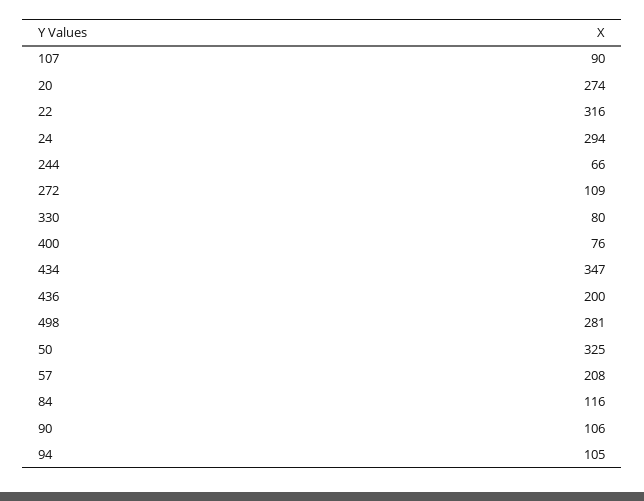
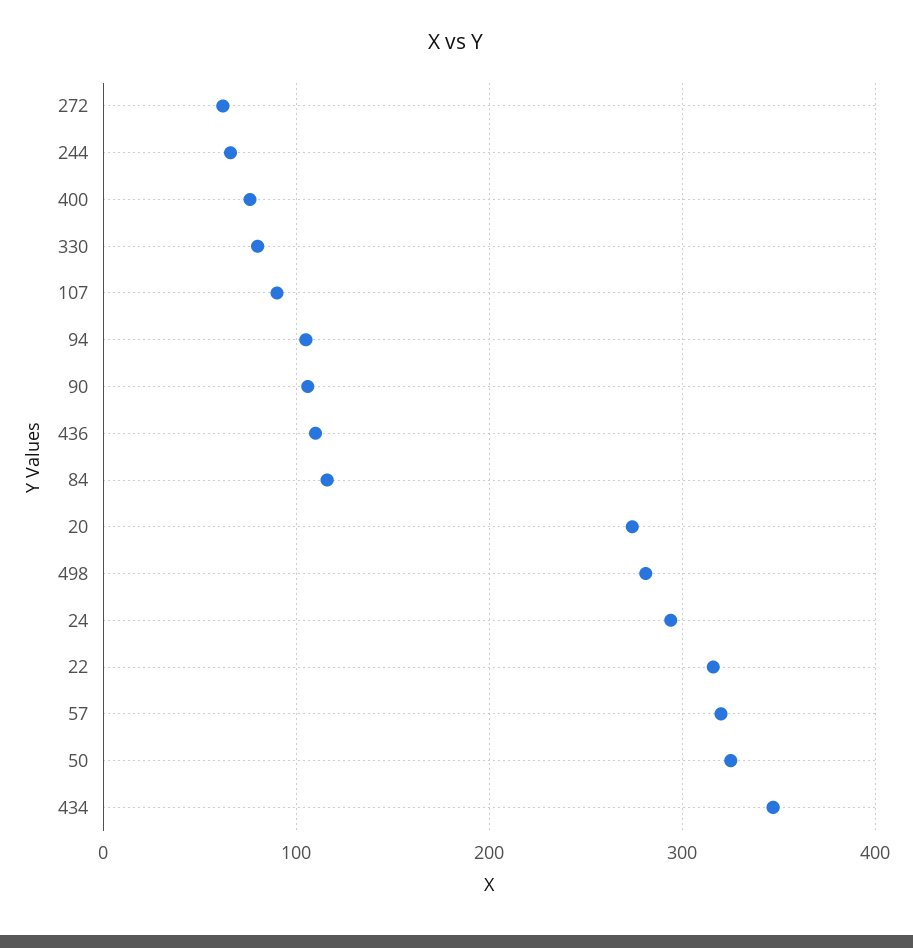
272: 109 -> 60
436: 200 -> 110
57: 208 -> 320

